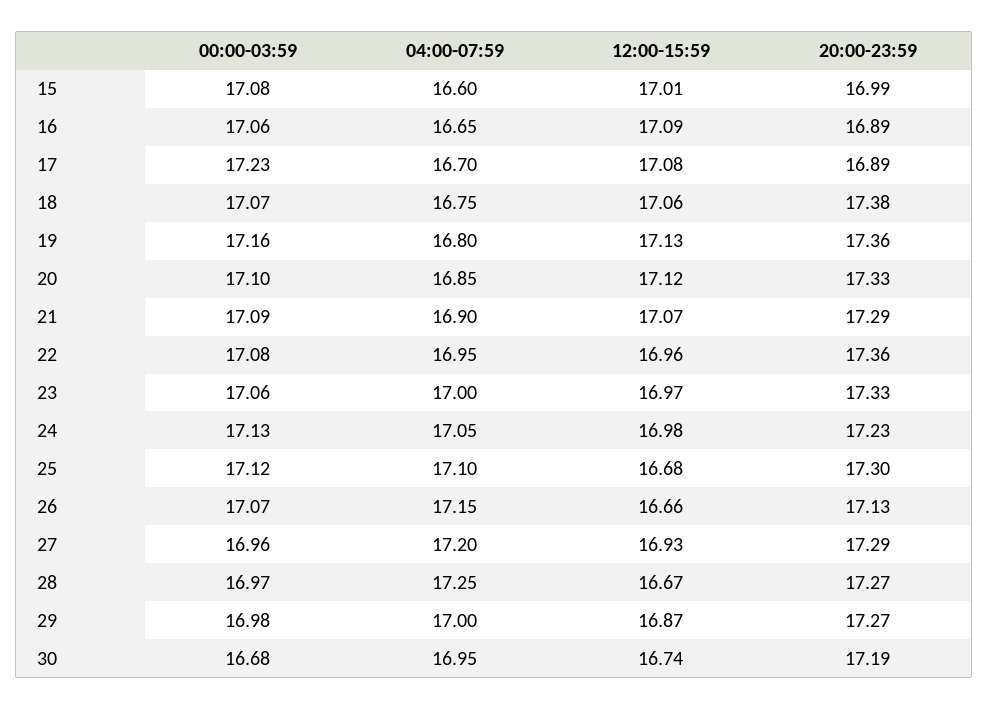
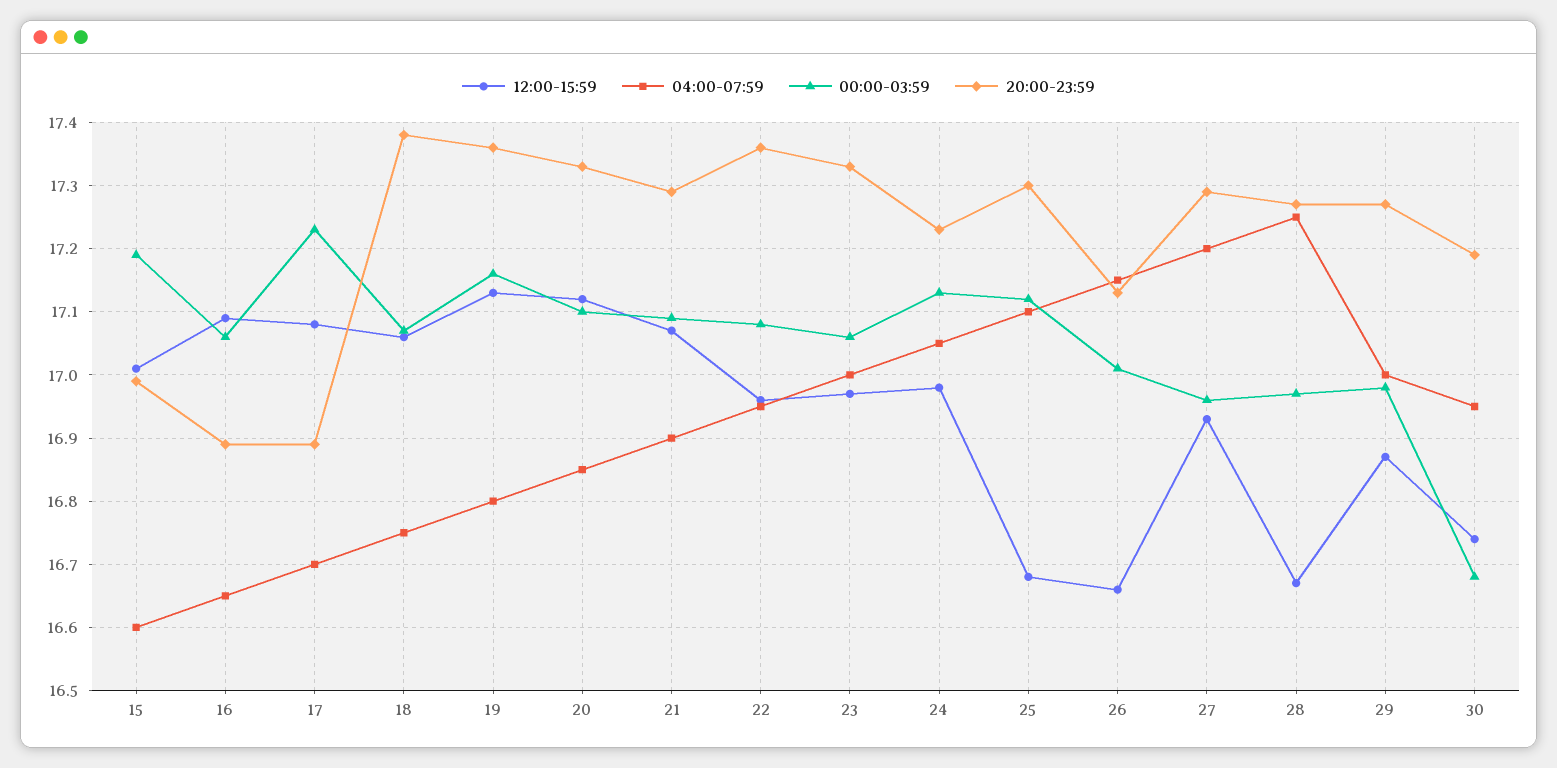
00:00-03:59, 15: 17.08 -> 17.19
00:00-03:59, 26: 17.07 -> 17.01

